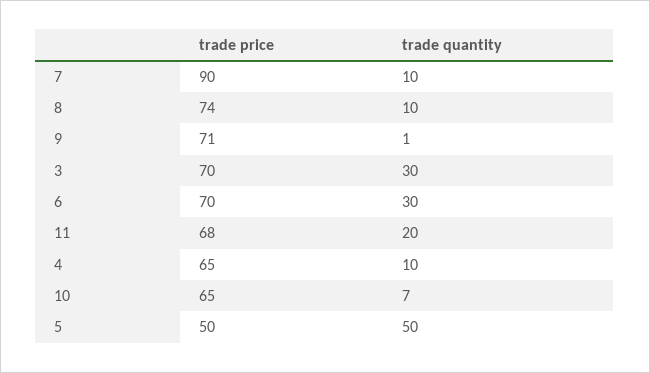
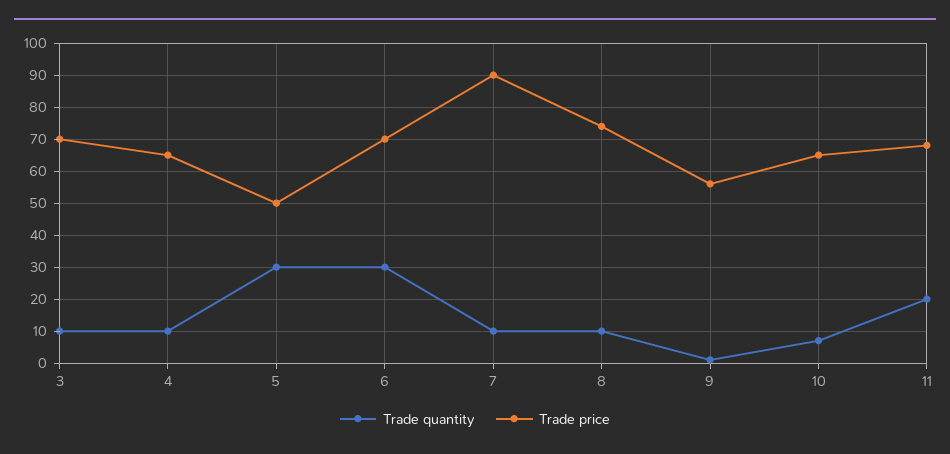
trade price, 9: 71 -> 55
trade quantity, 3: 30 -> 10
trade quantity, 5: 50 -> 30

